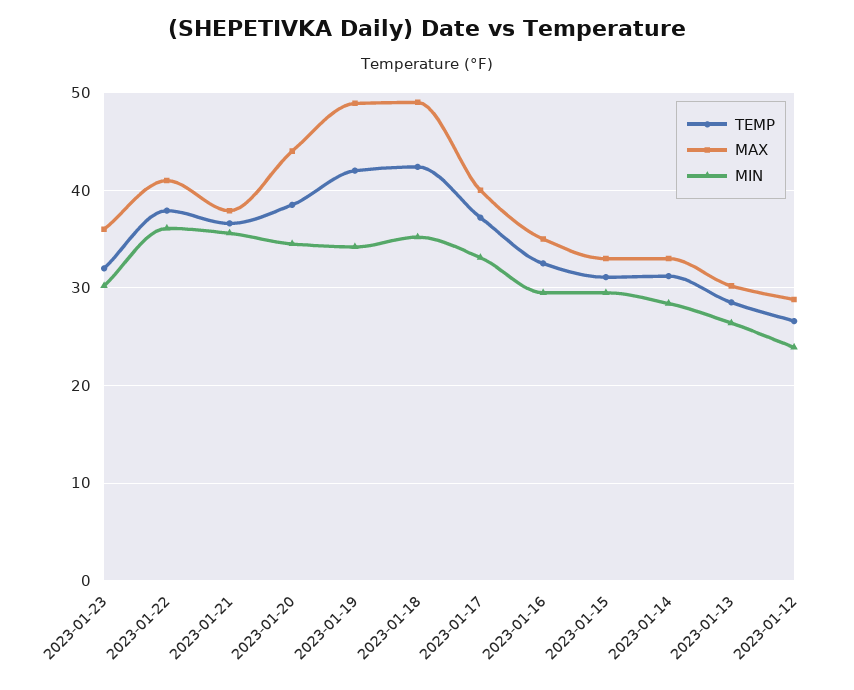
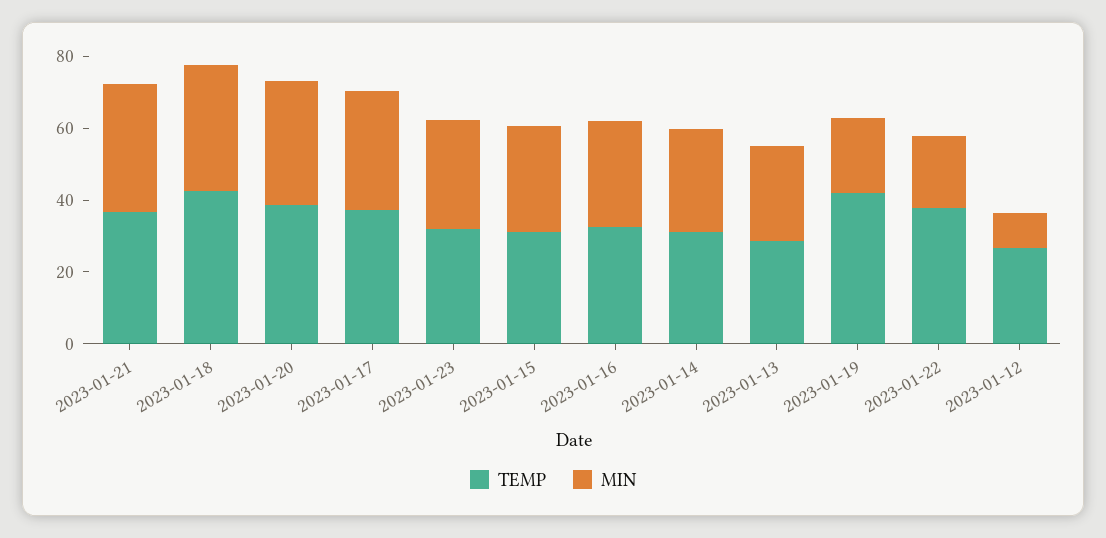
MAX, 2023-01-23: 36 -> none
MAX, 2023-01-22: 41 -> none
MIN, 2023-01-22: 36 -> 20
MAX, 2023-01-21: 38 -> none
MAX, 2023-01-20: 44 -> none
MAX, 2023-01-19: 49 -> none
MIN, 2023-01-19: 34 -> 20
MAX, 2023-01-18: 49 -> none
MAX, 2023-01-17: 40 -> none
MAX, 2023-01-16: 35 -> none
MAX, 2023-01-15: 33 -> none
MAX, 2023-01-14: 33 -> none
MAX, 2023-01-13: 30 -> none
MAX, 2023-01-12: 29 -> none
MIN, 2023-01-12: 24 -> 10

